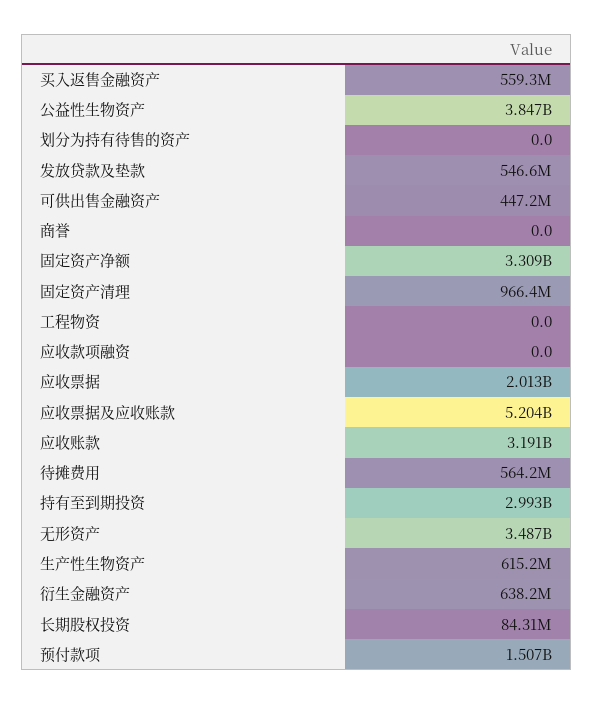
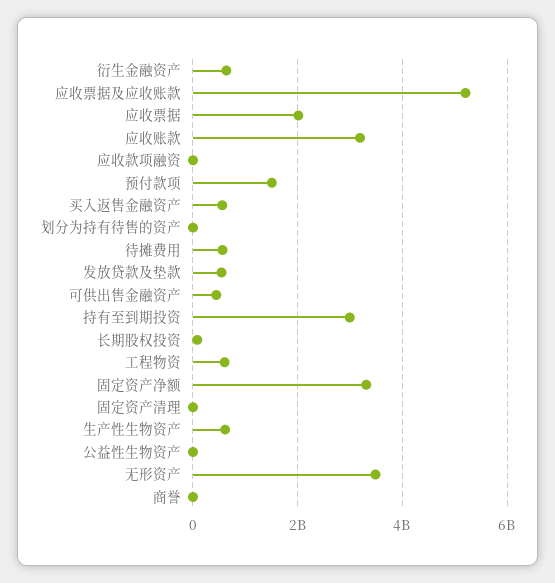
公益性生物资产: 3847000000 -> 0
固定资产清理: 966400000 -> 0
工程物资: 0 -> 600000000

